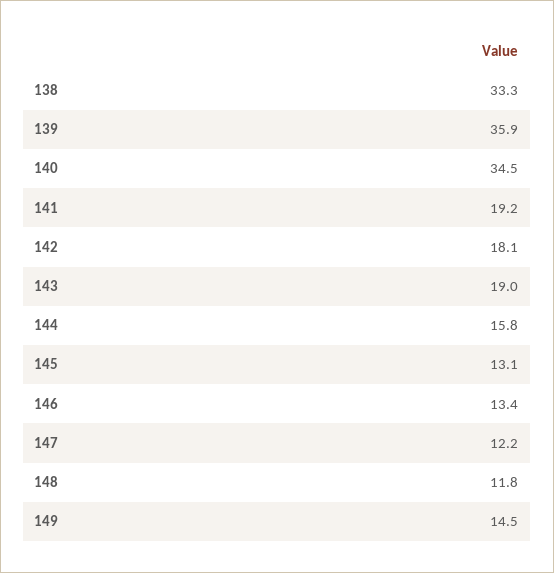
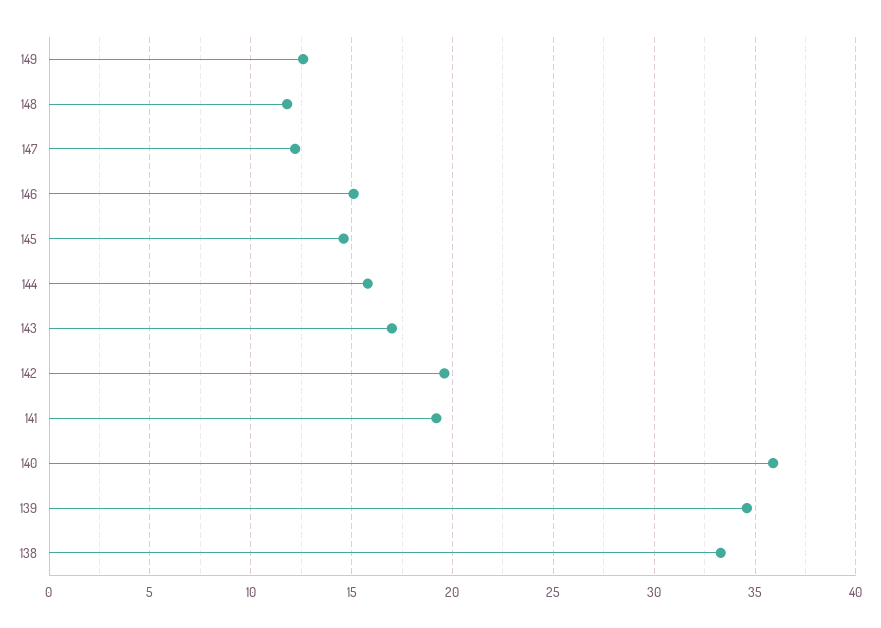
139: 35.9 -> 34.5
140: 34.5 -> 36
142: 18.1 -> 19.5
143: 19 -> 17
145: 13.1 -> 14.5
146: 13.4 -> 15
149: 14.5 -> 12.5

